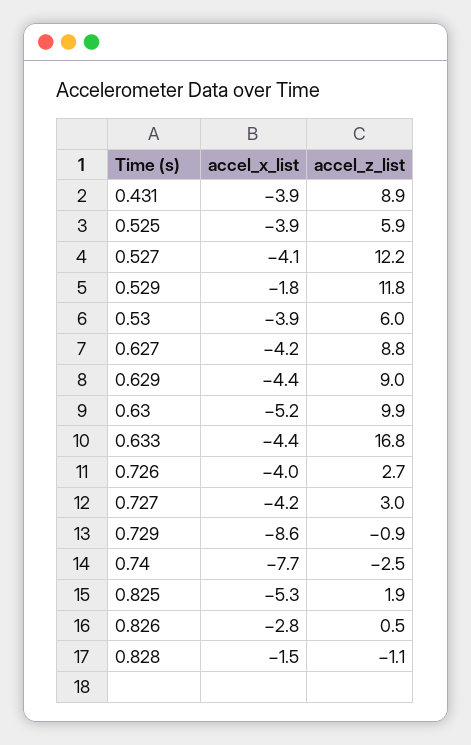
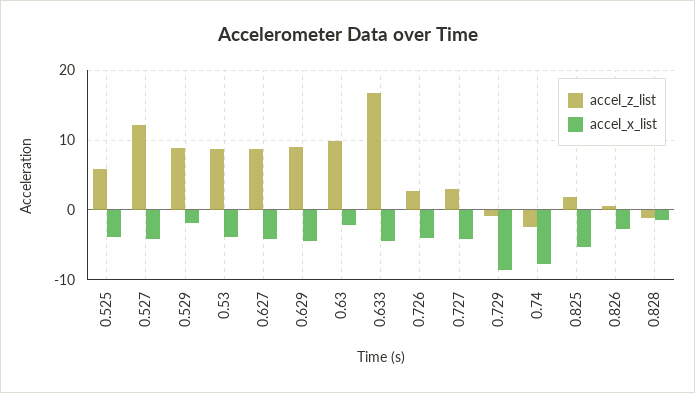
accel_x_list, 0.431: -3.9 -> none
accel_z_list, 0.431: 8.9 -> none
accel_z_list, 0.529: 11.8 -> 9
accel_z_list, 0.53: 6 -> 9
accel_x_list, 0.63: -5.2 -> -2

